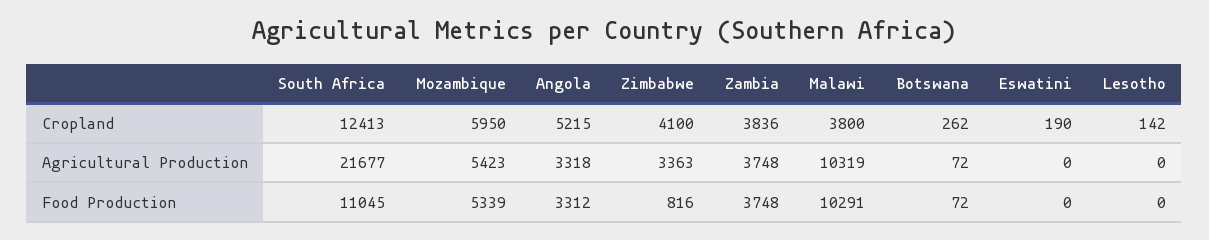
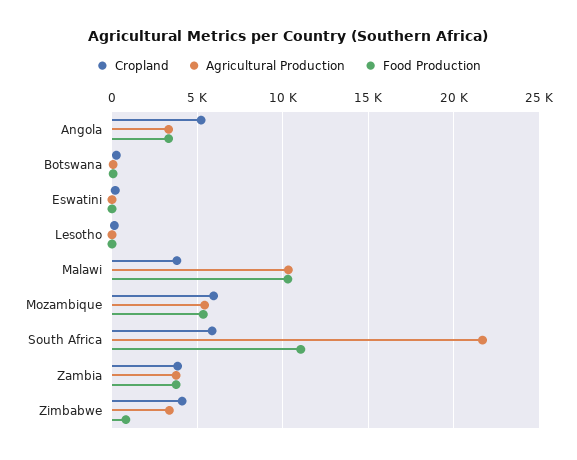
Cropland, South Africa: 12413 -> 6000

